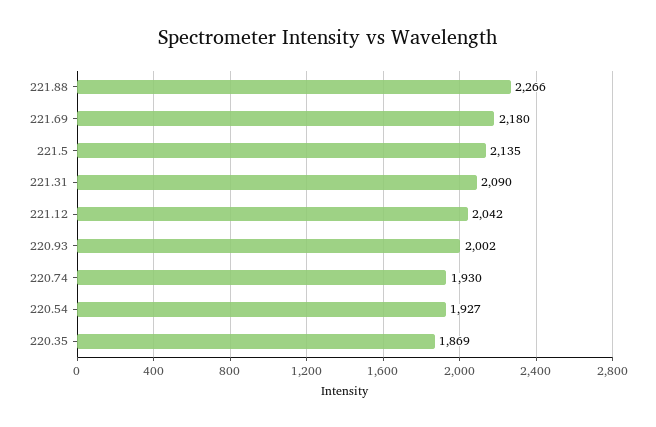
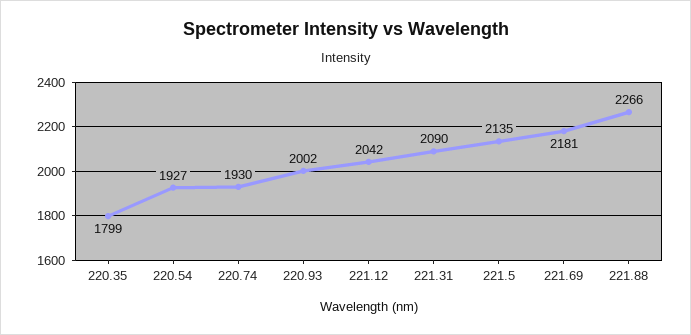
221.69: 2180 -> 2181
220.35: 1869 -> 1799

